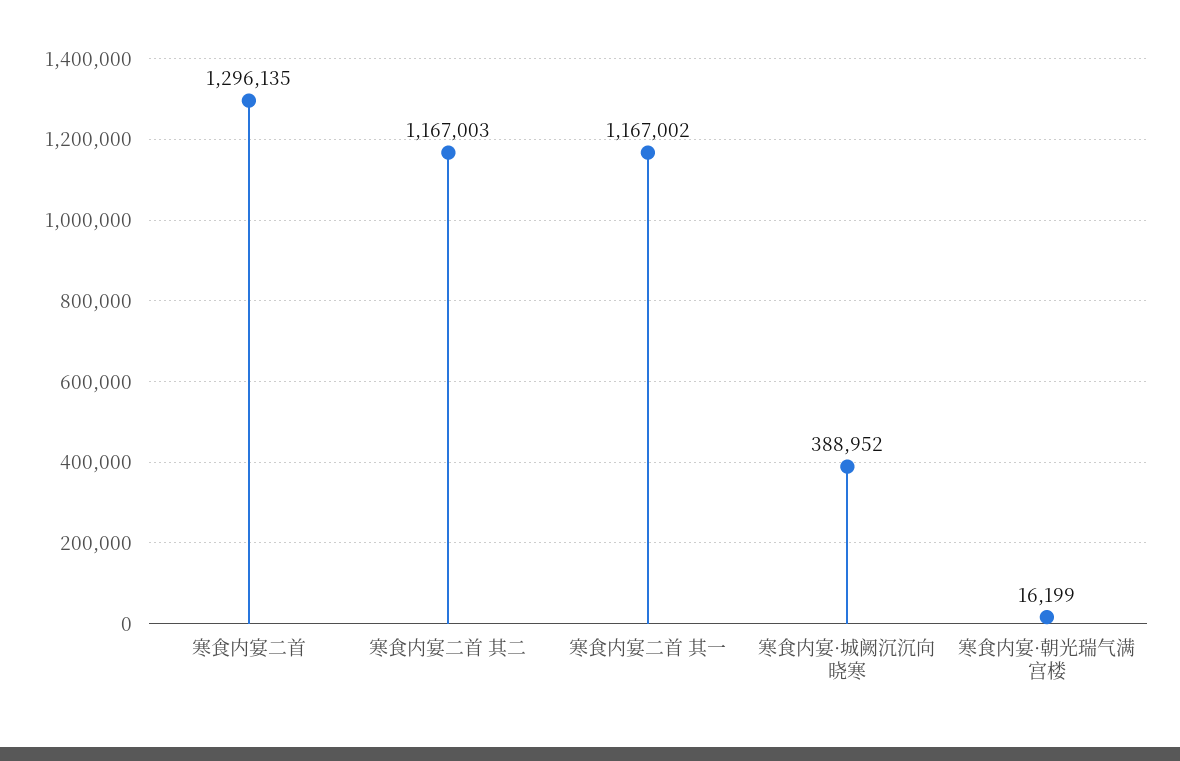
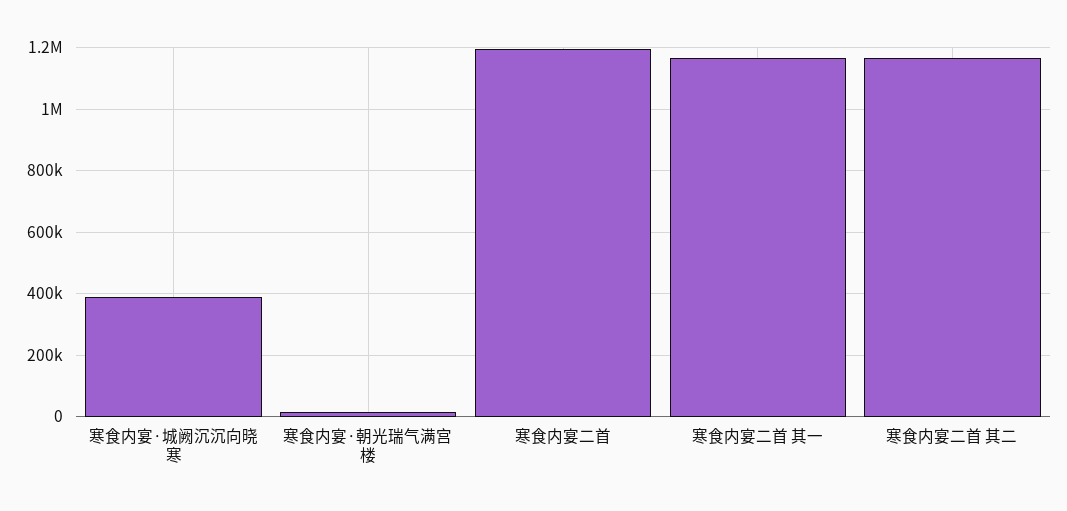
寒食内宴二首: 1296135 -> 1200000

